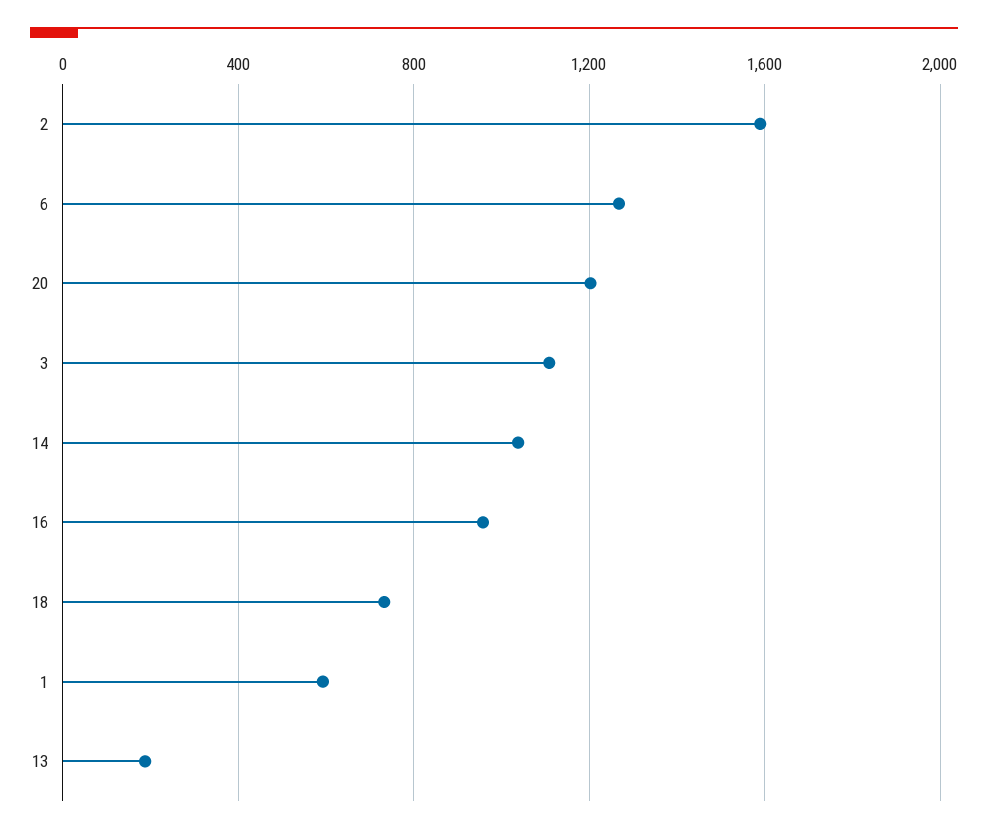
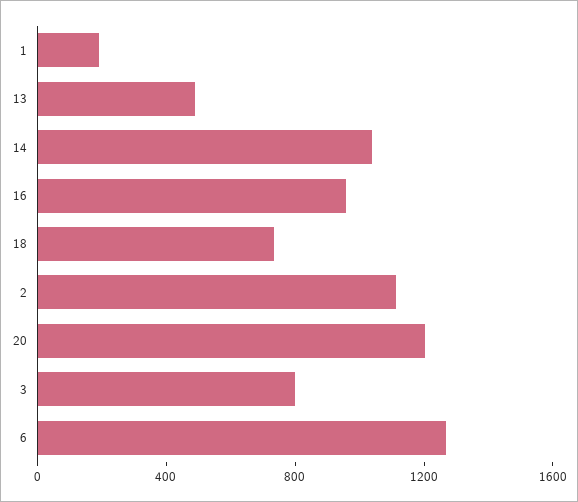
2: 1600 -> 1100
3: 1100 -> 800
1: 600 -> 200
13: 200 -> 500

